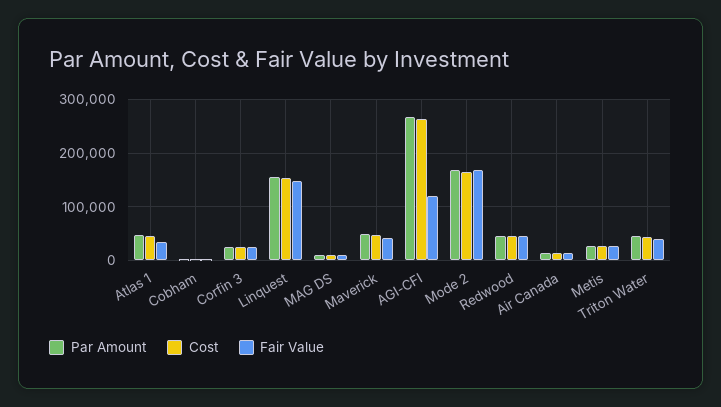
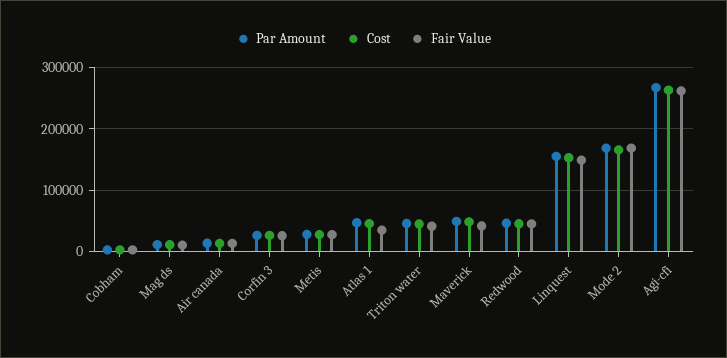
Fair Value, AGI-CFI: 120000 -> 260000

